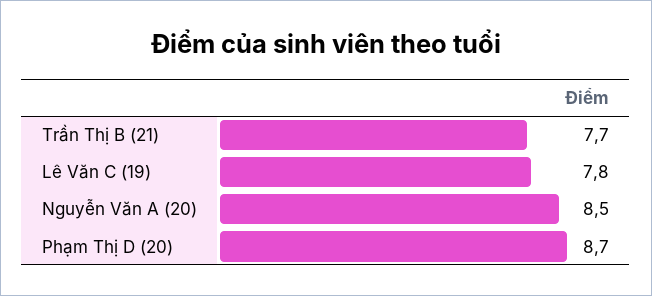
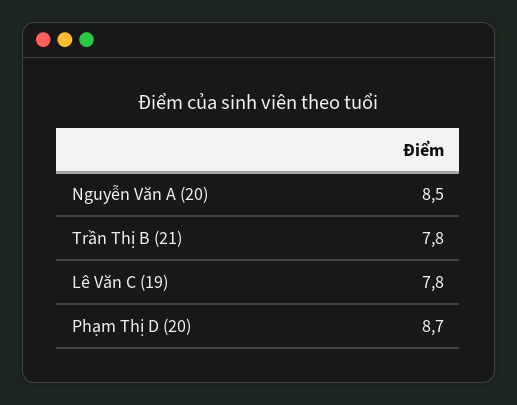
Trần Thị B (21): 7.7 -> 7.8

